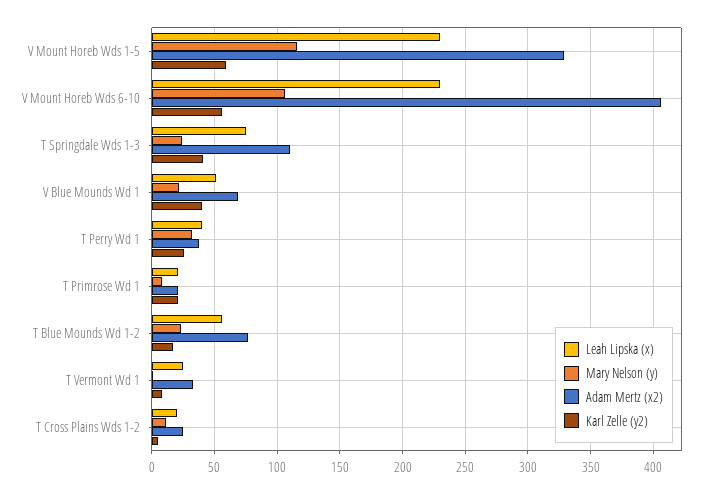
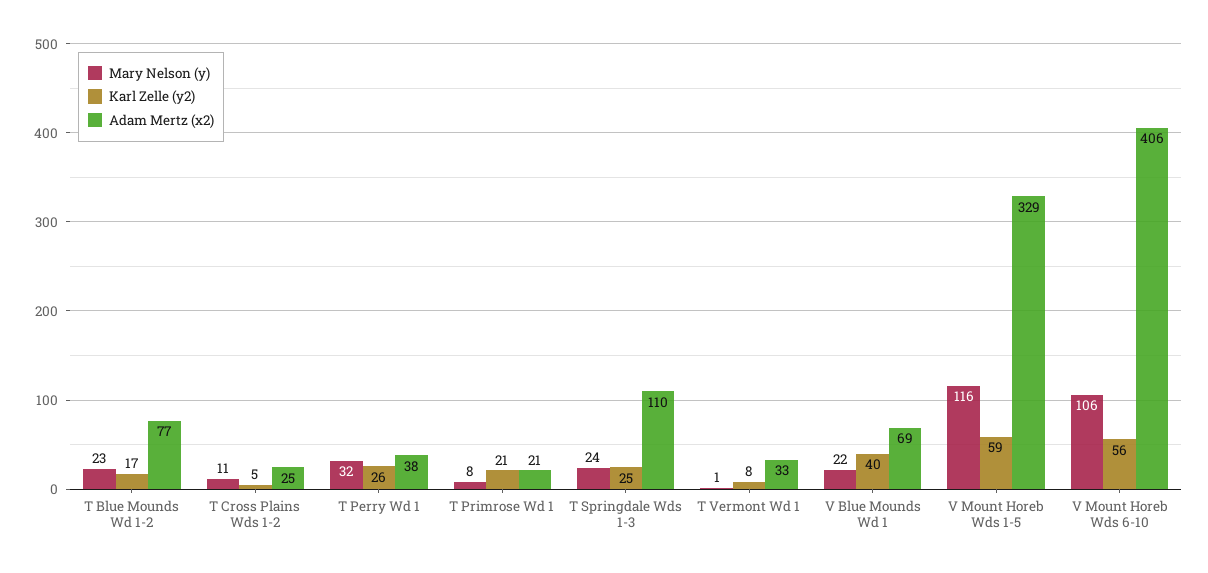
Leah Lipska (x), V Mount Horeb Wds 1-5: 230 -> none
Leah Lipska (x), V Mount Horeb Wds 6-10: 230 -> none
Leah Lipska (x), T Springdale Wds 1-3: 75 -> none
Karl Zelle (y2), T Springdale Wds 1-3: 40 -> 25
Leah Lipska (x), V Blue Mounds Wd 1: 50 -> none
Leah Lipska (x), T Perry Wd 1: 40 -> none
Leah Lipska (x), T Primrose Wd 1: 20 -> none
Leah Lipska (x), T Blue Mounds Wd 1-2: 55 -> none
Leah Lipska (x), T Vermont Wd 1: 25 -> none
Leah Lipska (x), T Cross Plains Wds 1-2: 20 -> none

